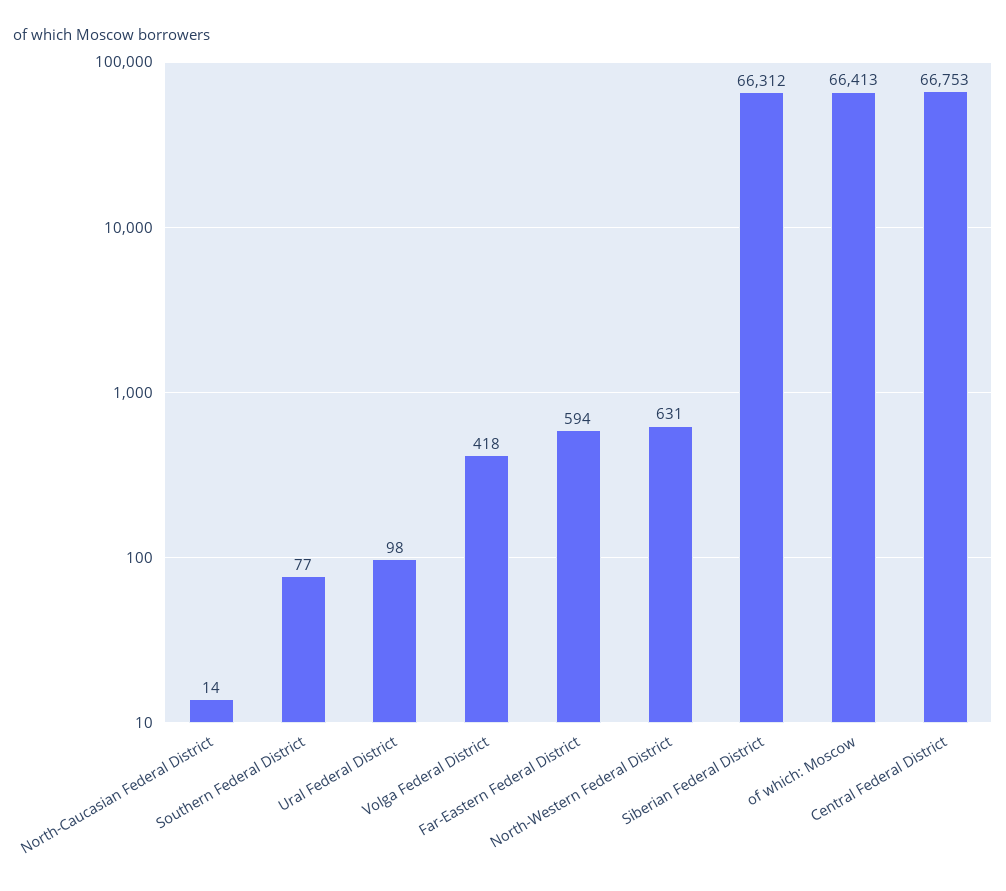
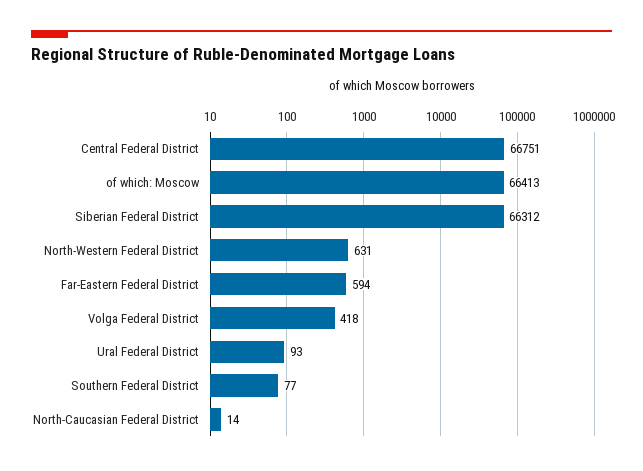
Ural Federal District: 98 -> 93
Central Federal District: 66753 -> 66751

